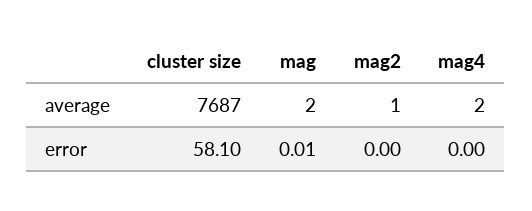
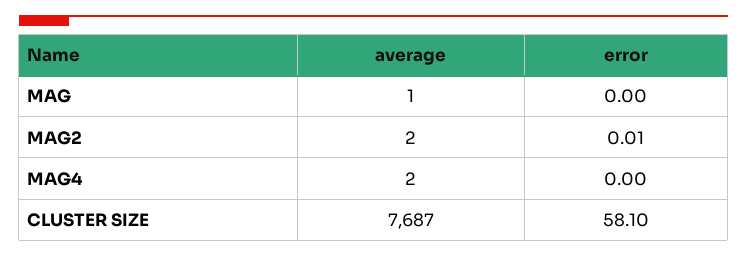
mag, average: 2 -> 1
mag2, average: 1 -> 2
mag, error: 0.01 -> 0
mag2, error: 0 -> 0.01

